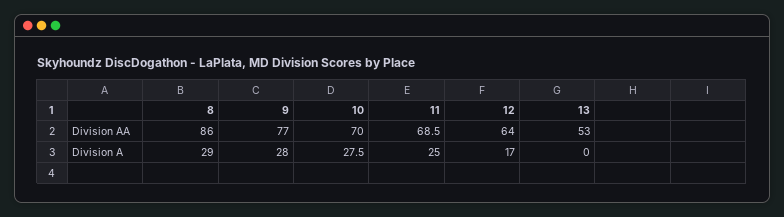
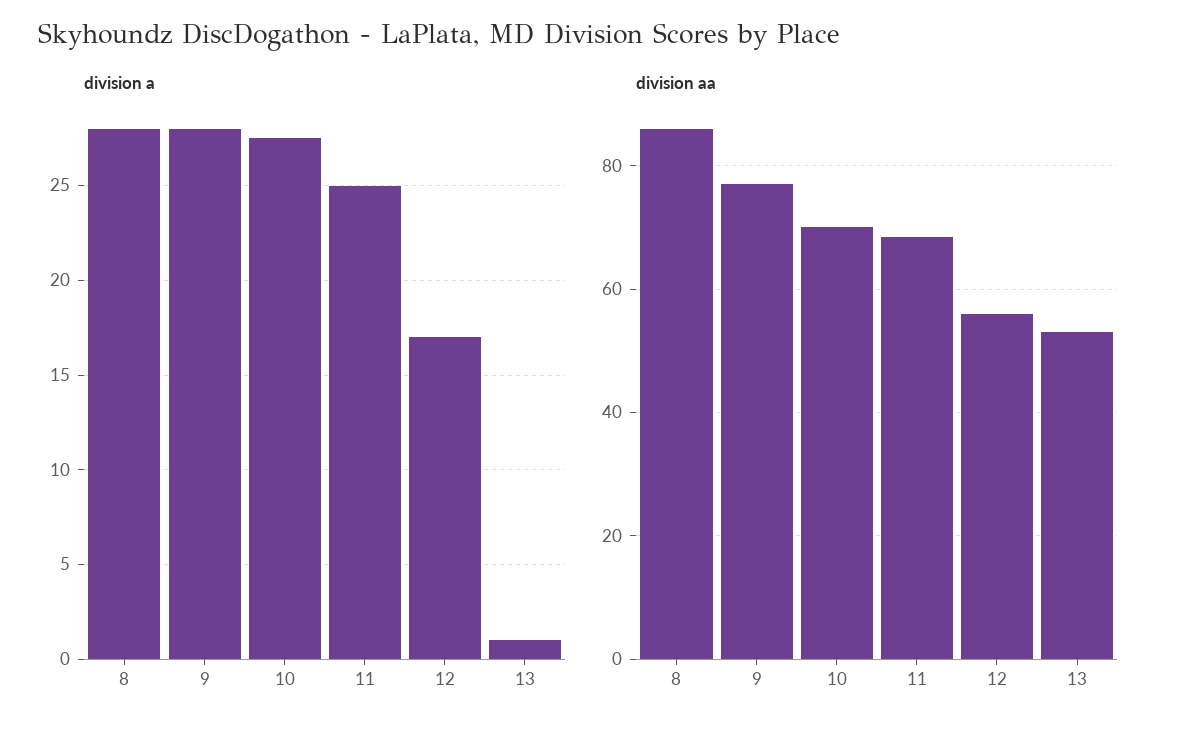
Division AA, 12: 64 -> 56
Division A, 8: 29 -> 28
Division A, 13: 0 -> 1

